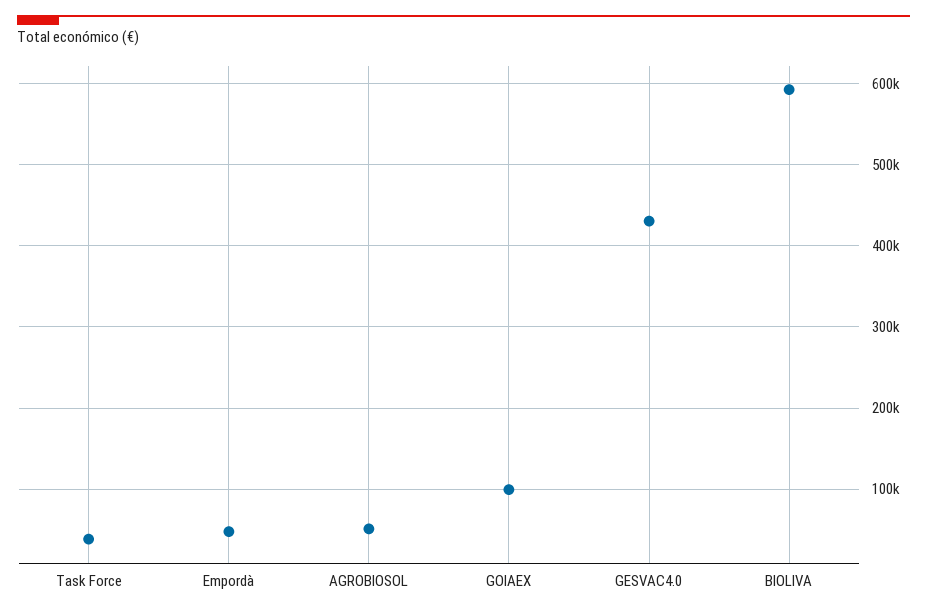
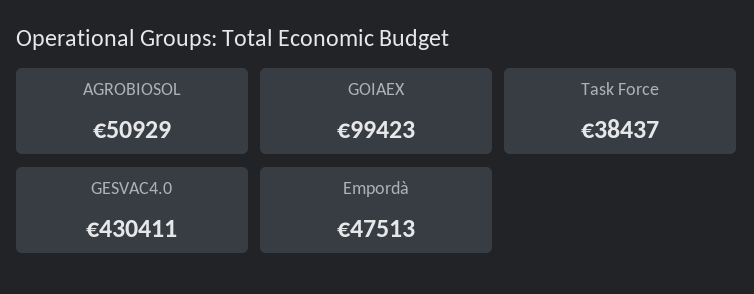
BIOLIVA: 590000 -> none

